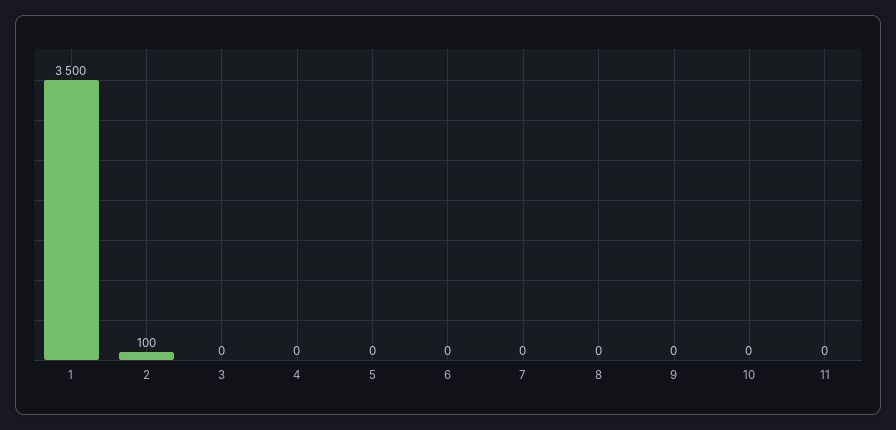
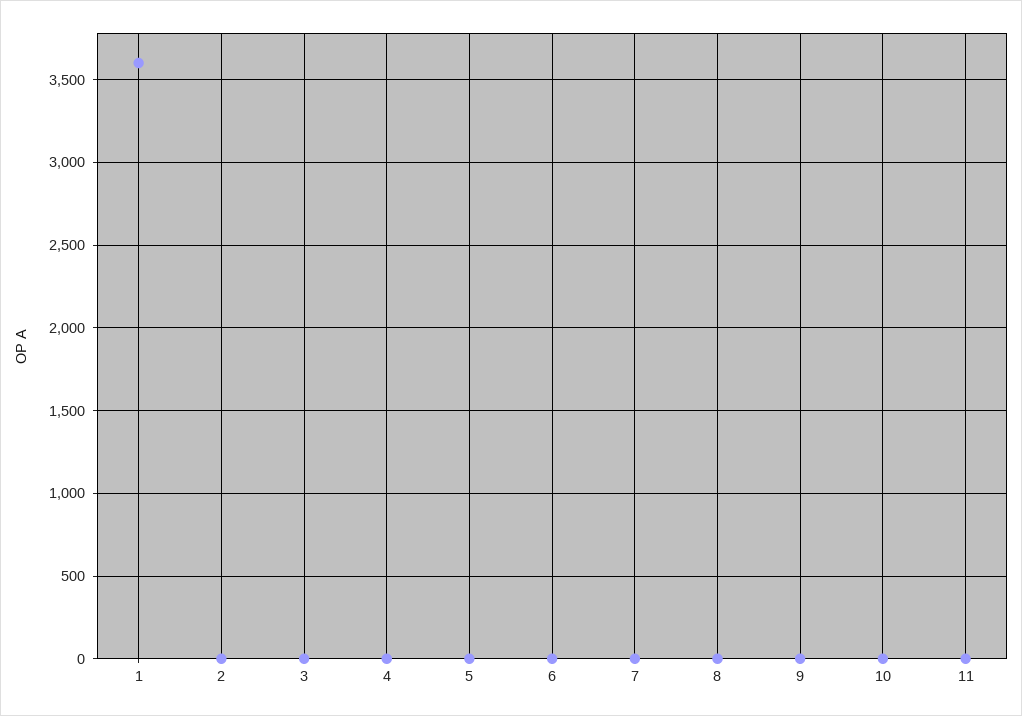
1: 3500 -> 3600
2: 100 -> 0

